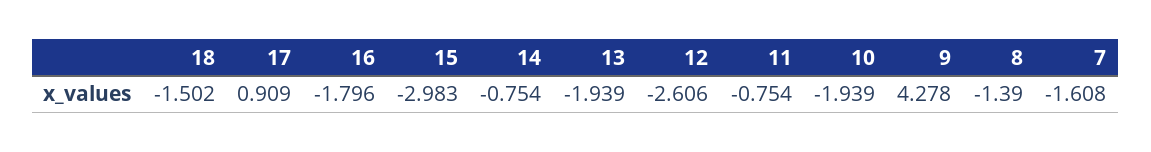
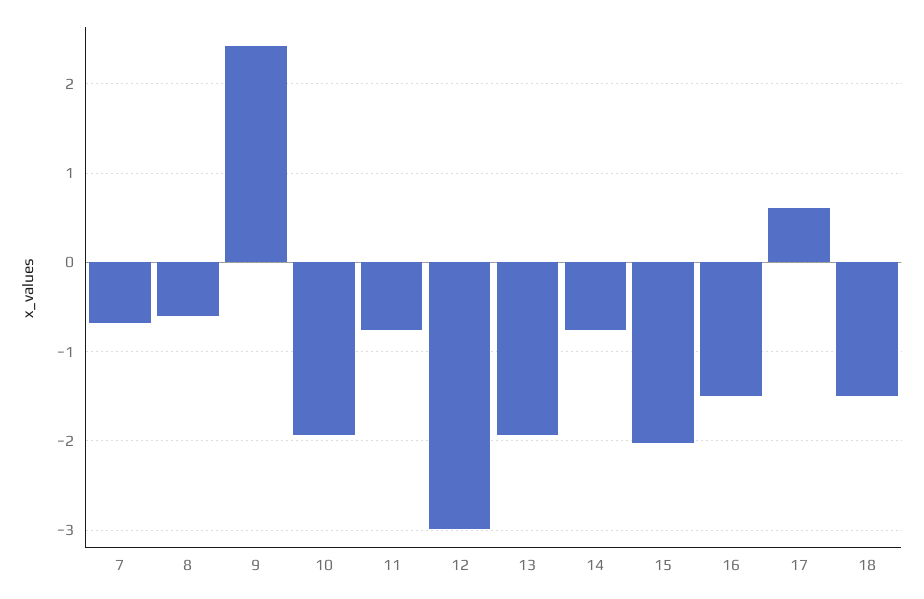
17: 0.909 -> 0.6
16: -1.796 -> -1.5
15: -2.983 -> -2
12: -2.606 -> -3
9: 4.278 -> 2.4
8: -1.39 -> -0.6
7: -1.608 -> -0.7

